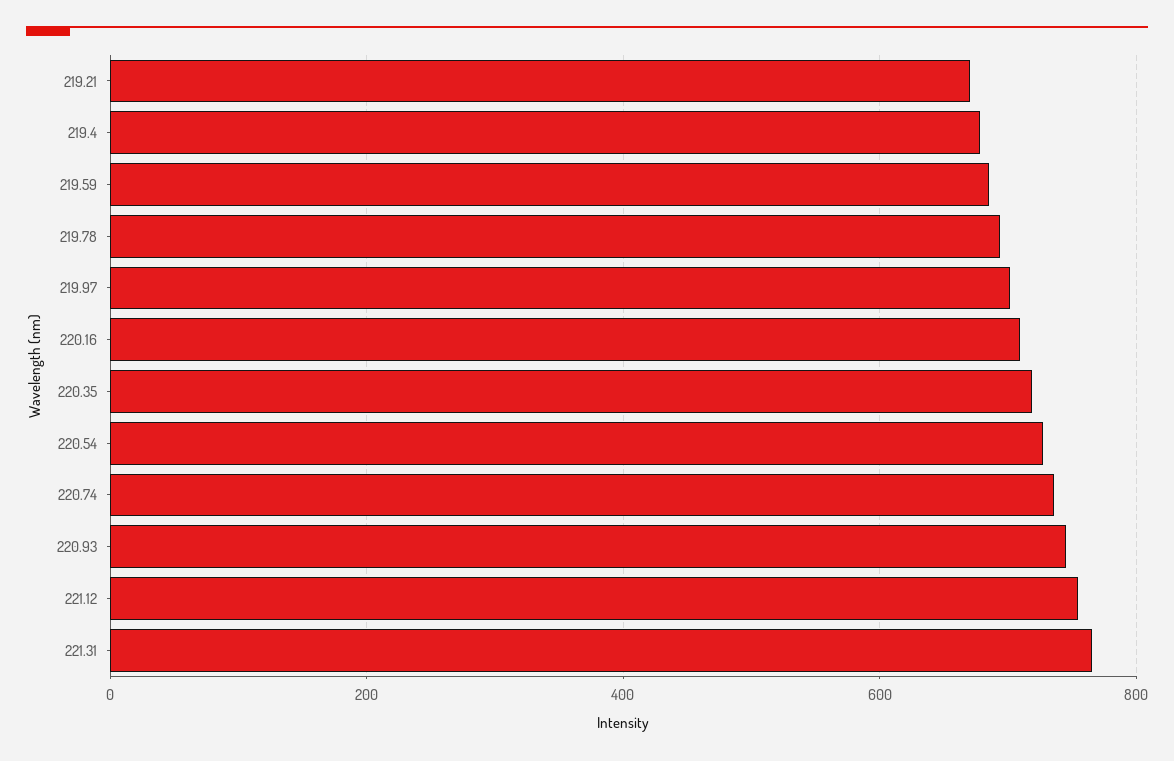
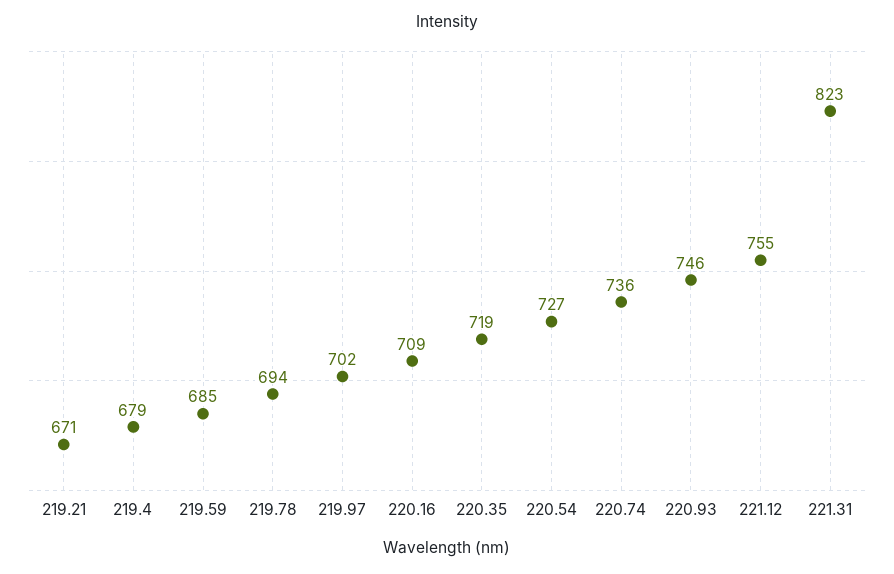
221.31: 760 -> 823

